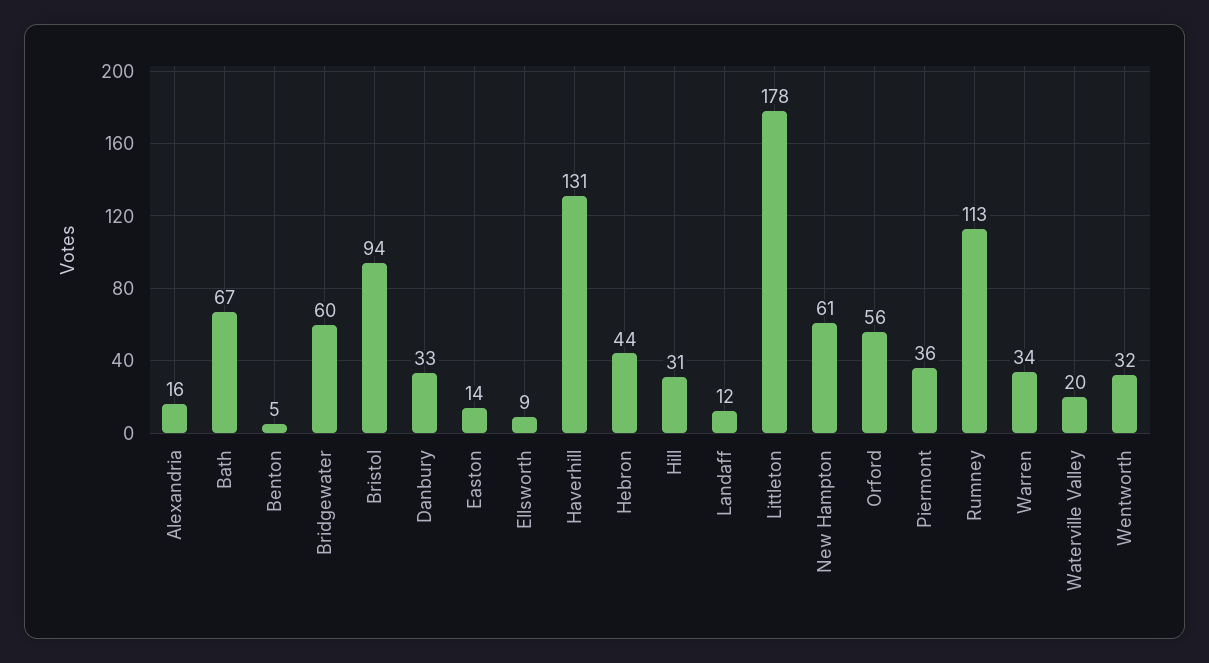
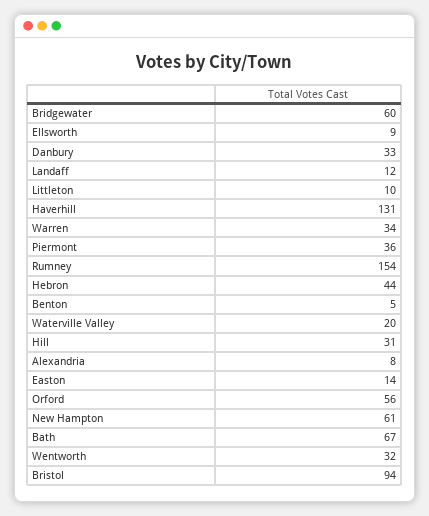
Alexandria: 16 -> 8
Littleton: 178 -> 10
Rumney: 113 -> 154

